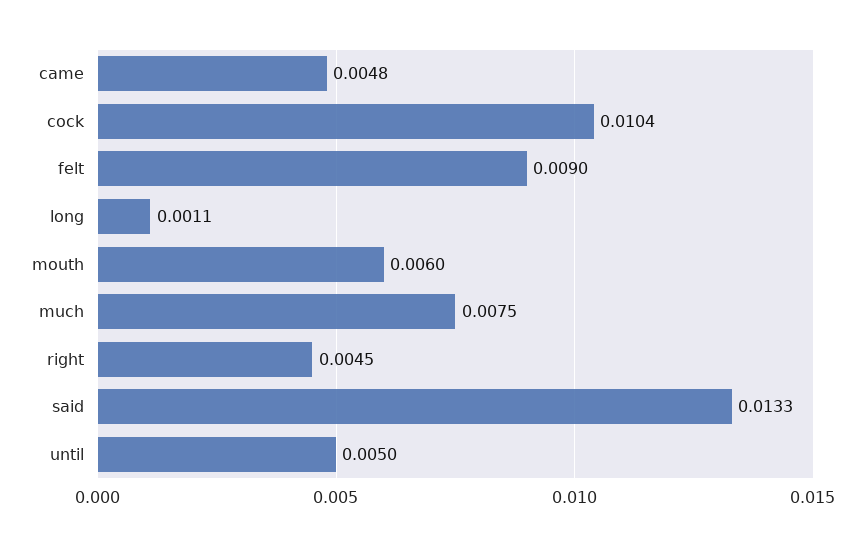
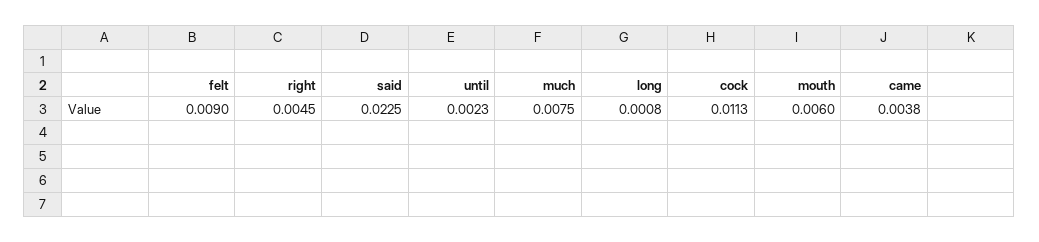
came: 0.0048 -> 0.0038
cock: 0.0104 -> 0.0113
long: 0.0011 -> 0.0008
said: 0.0133 -> 0.0225
until: 0.005 -> 0.0023

